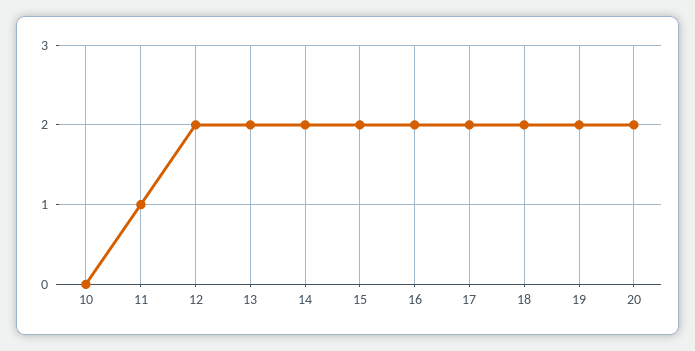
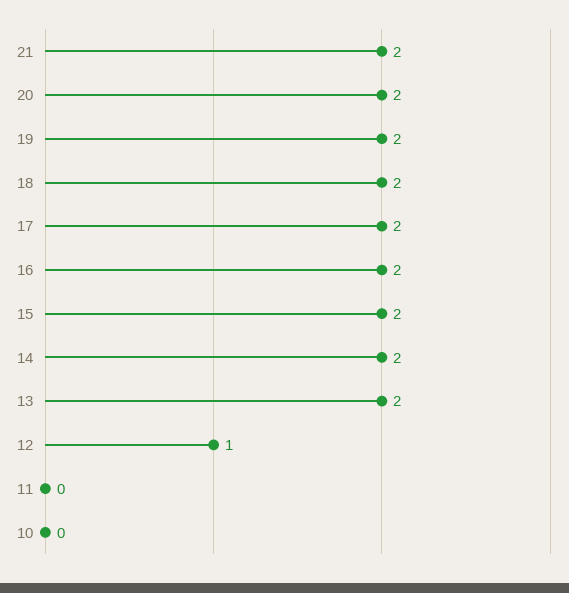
11: 1 -> 0
12: 2 -> 1
21: none -> 2

